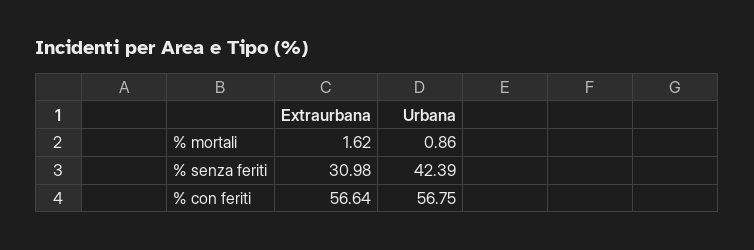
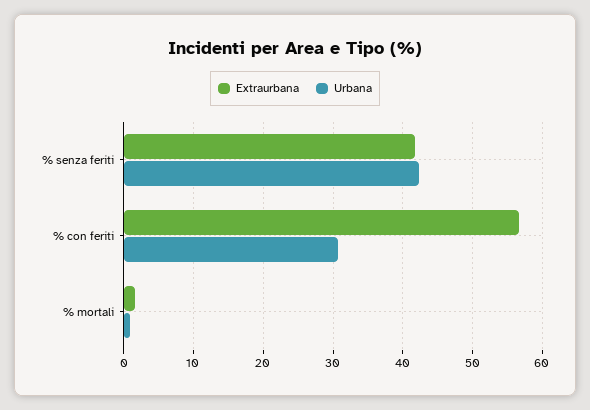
Extraurbana, % senza feriti: 30.98 -> 42
Urbana, % con feriti: 56.75 -> 31

